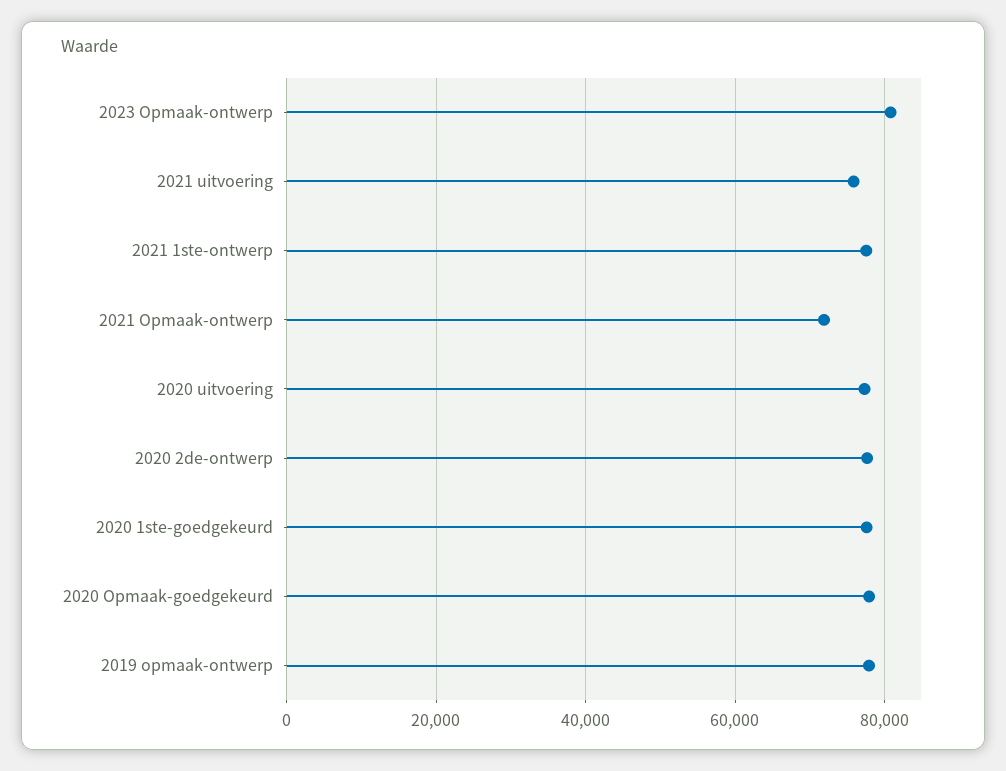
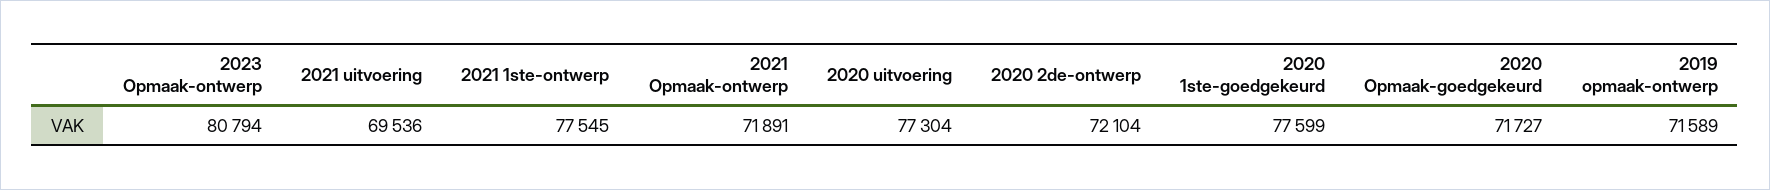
2021 uitvoering: 76000 -> 69536
2020 2de-ontwerp: 78000 -> 72104
2020 Opmaak-goedgekeurd: 78000 -> 71727
2019 opmaak-ontwerp: 78000 -> 71589

